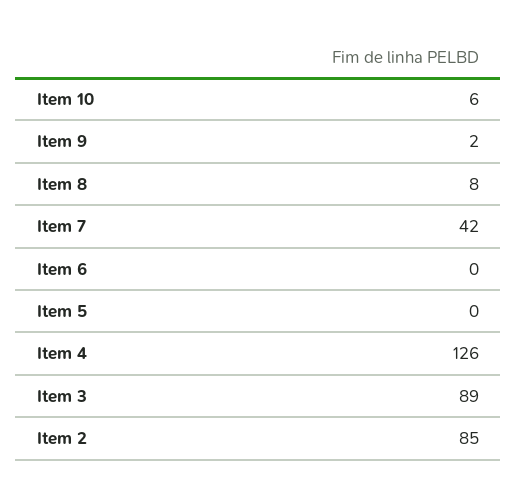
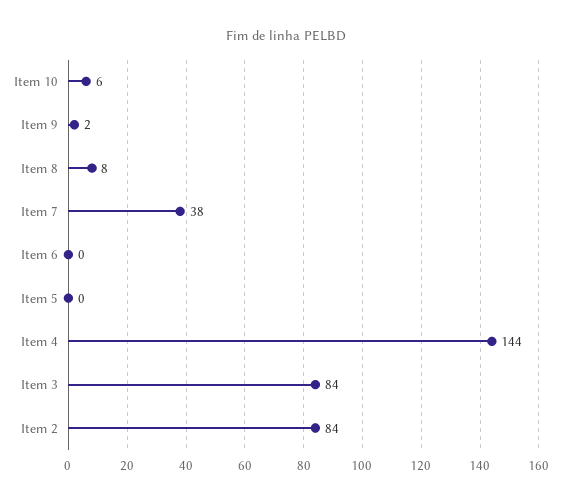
Item 7: 42 -> 38
Item 4: 126 -> 144
Item 3: 89 -> 84
Item 2: 85 -> 84

